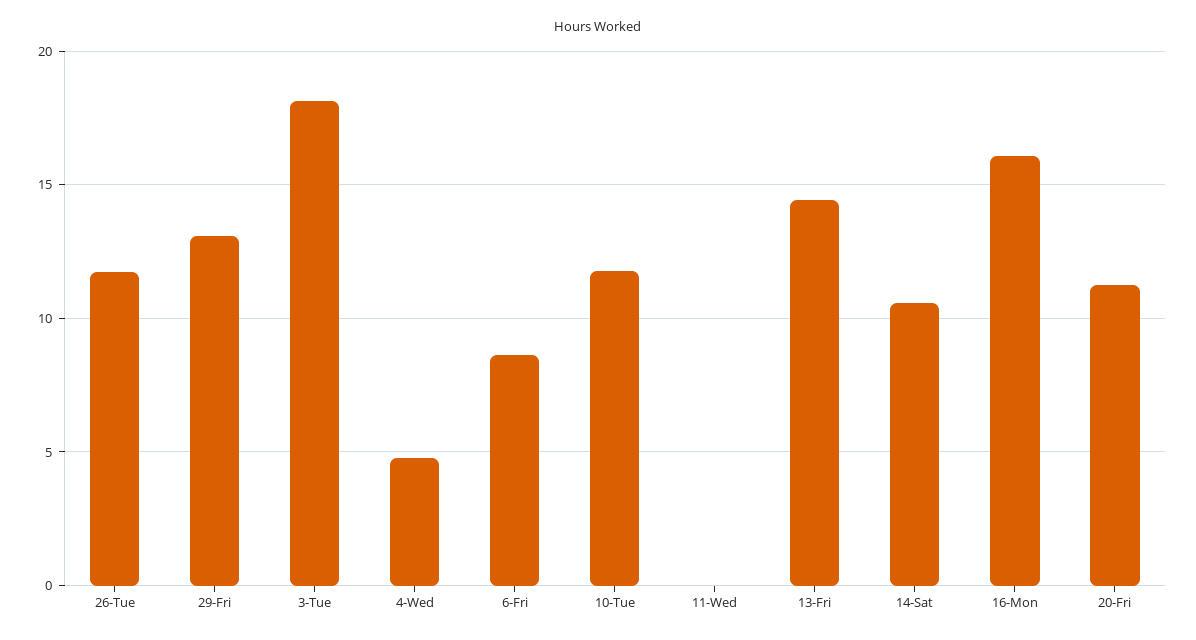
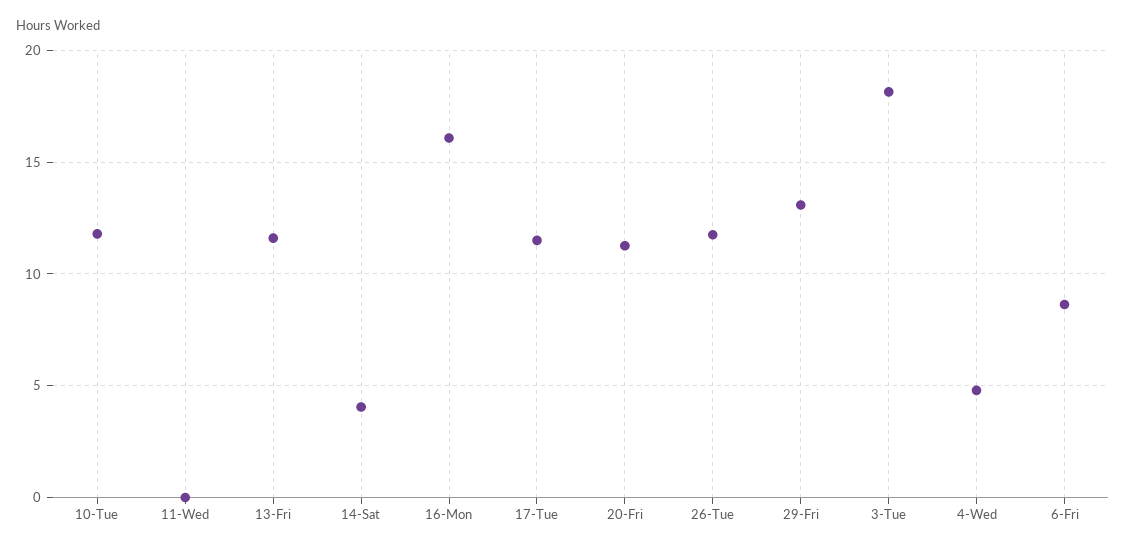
13-Fri: 14.5 -> 11.5
14-Sat: 10.5 -> 4
17-Tue: none -> 11.5

